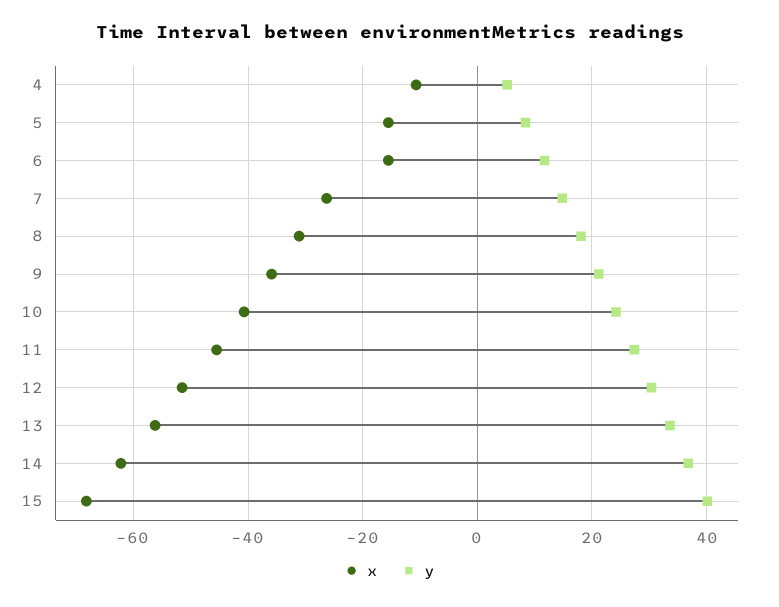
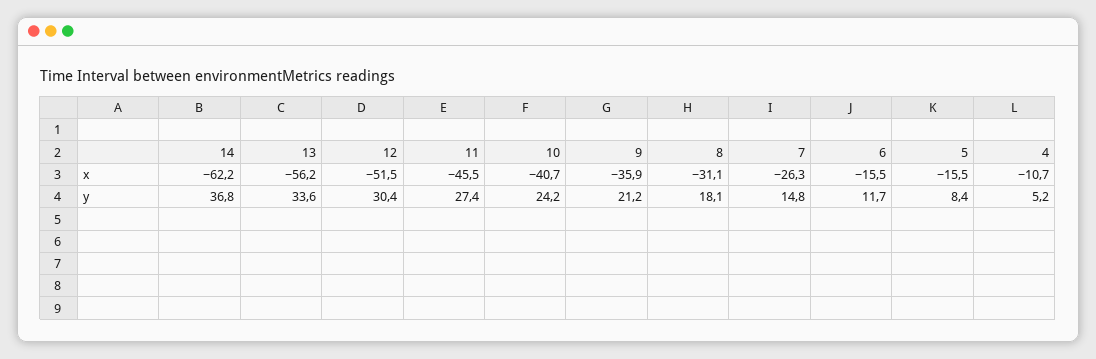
x, 15: -68 -> none
y, 15: 40 -> none

